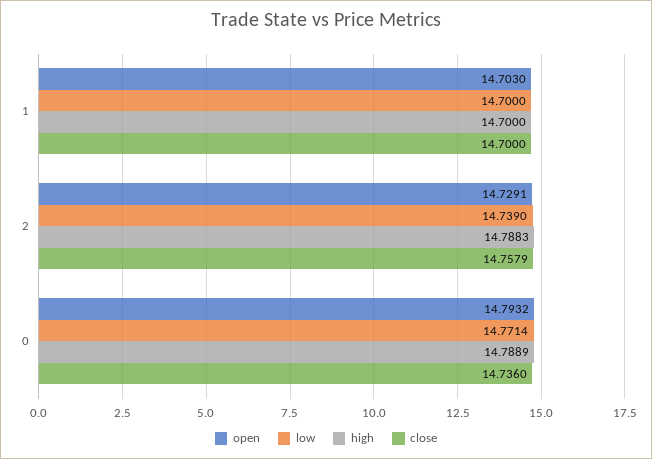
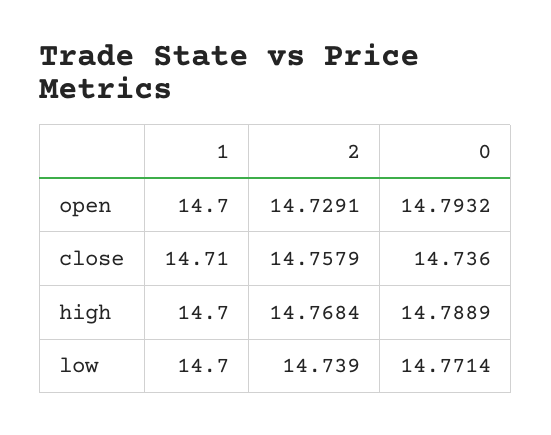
open, 1: 14.703 -> 14.7
close, 1: 14.7 -> 14.71
high, 2: 14.7883 -> 14.7684

